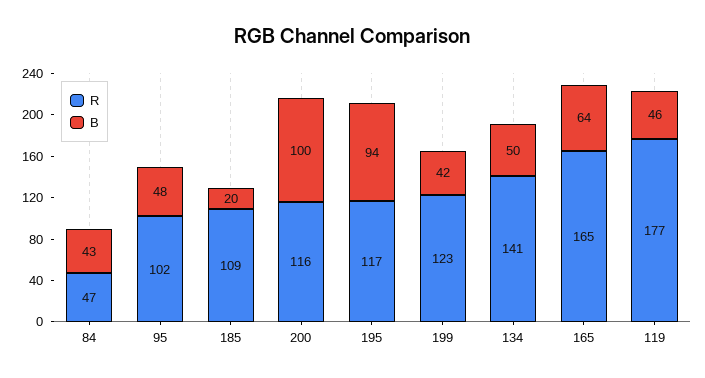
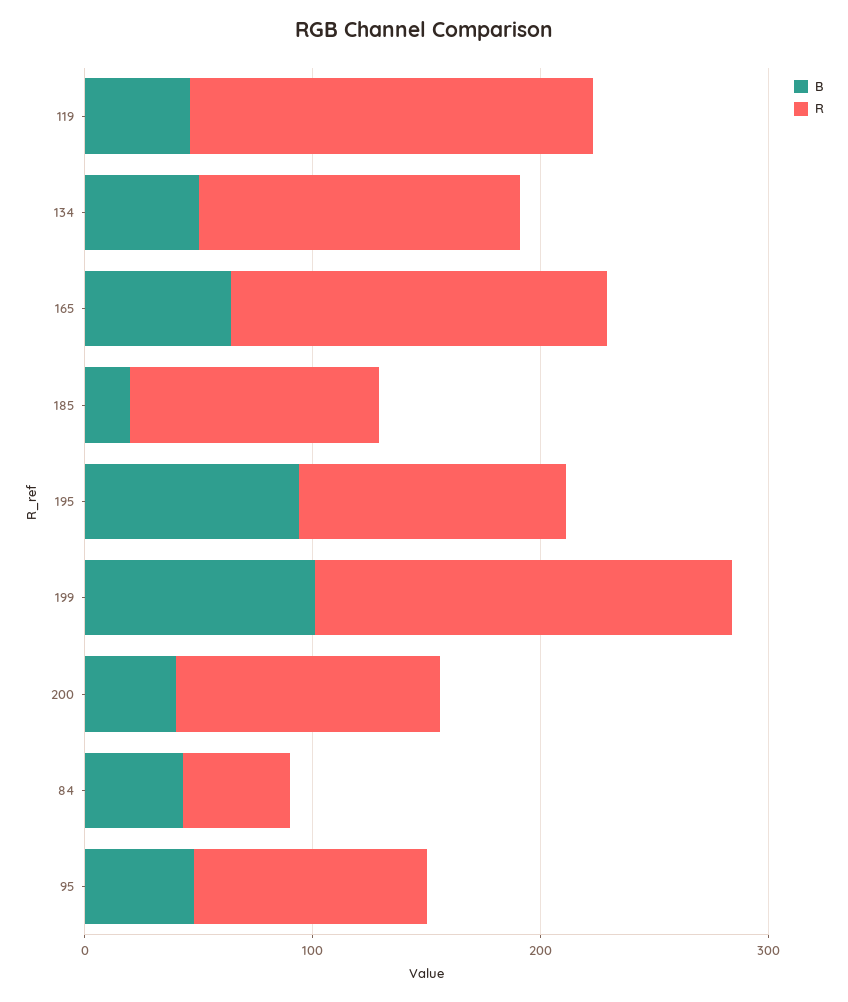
B, 200: 100 -> 40
R, 199: 123 -> 180
B, 199: 42 -> 100

